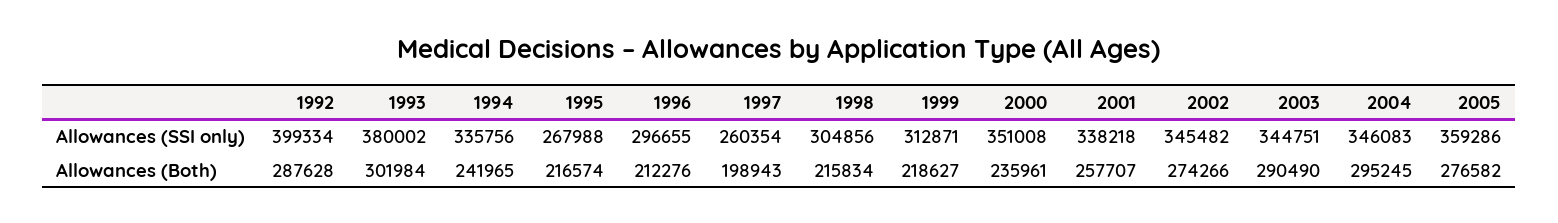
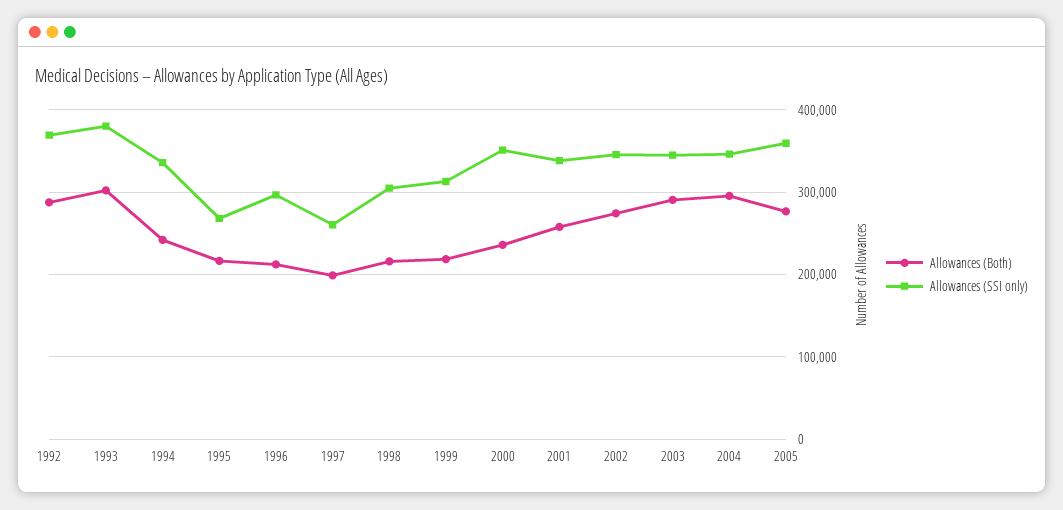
Allowances (SSI only), 1992: 399334 -> 370000

